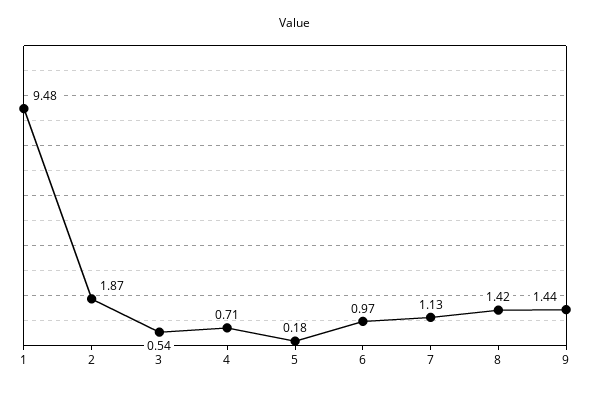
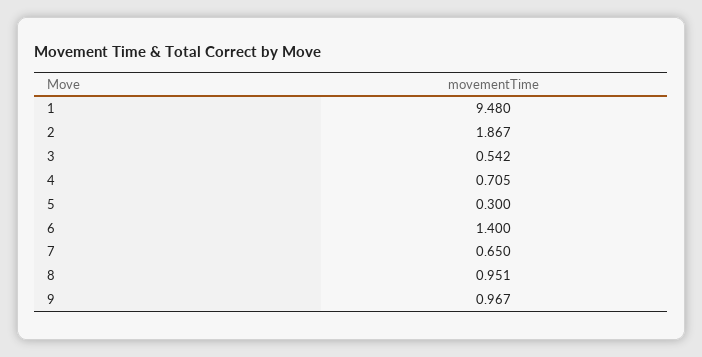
5: 0.18 -> 0.3
6: 0.97 -> 1.4
7: 1.13 -> 0.65
8: 1.42 -> 0.951
9: 1.44 -> 0.967

